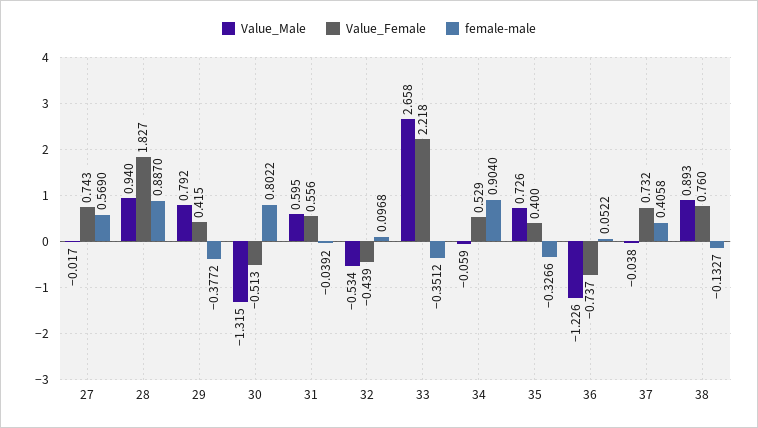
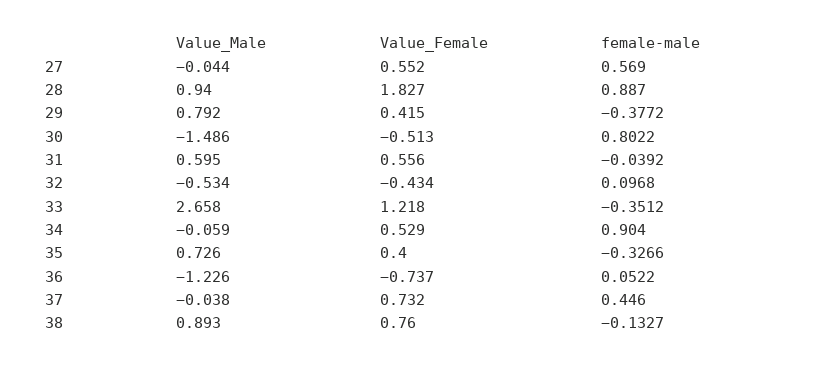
Value_Male, 27: -0.017 -> -0.044
Value_Female, 27: 0.743 -> 0.552
Value_Male, 30: -1.315 -> -1.486
Value_Female, 32: -0.439 -> -0.434
Value_Female, 33: 2.218 -> 1.218
female-male, 37: 0.4058 -> 0.446

